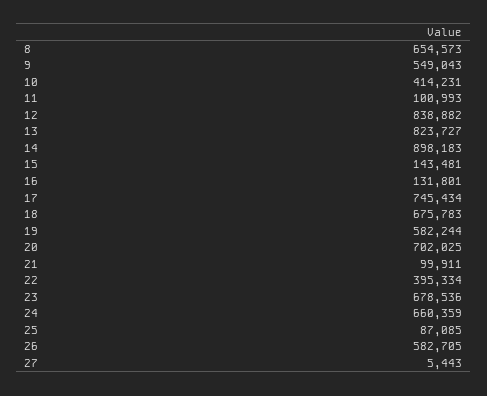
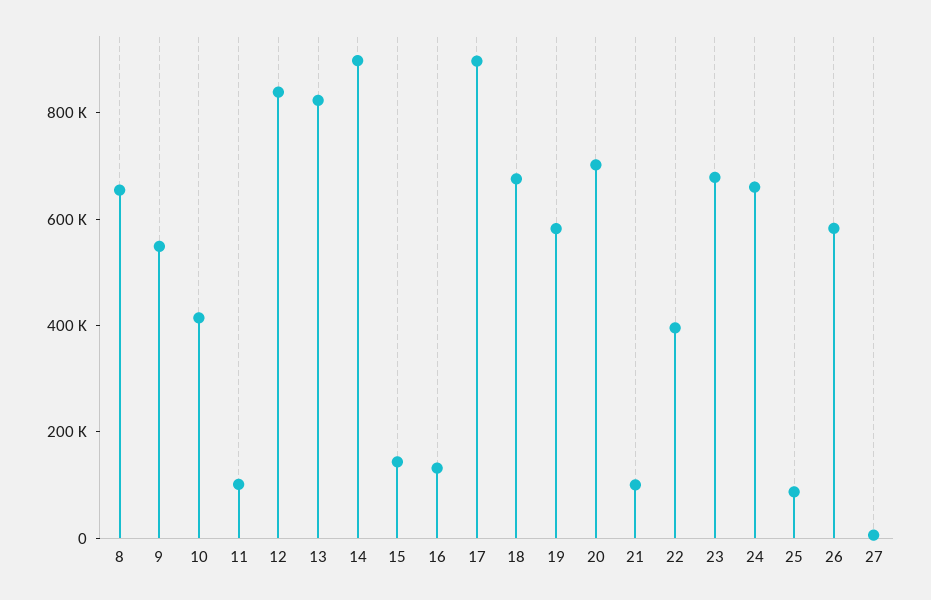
17: 745434 -> 900000

